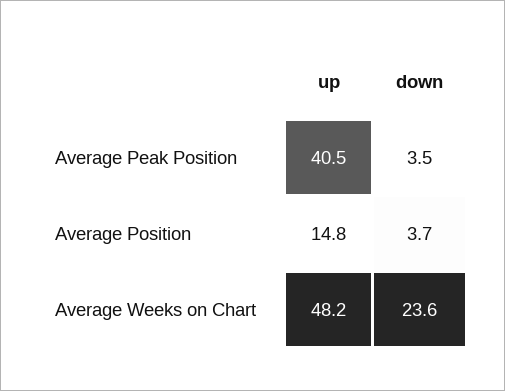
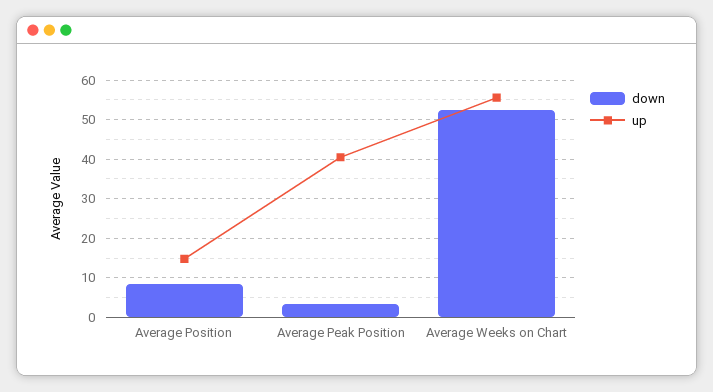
down, Average Position: 3.7 -> 8
up, Average Weeks on Chart: 48.2 -> 56
down, Average Weeks on Chart: 23.6 -> 52

